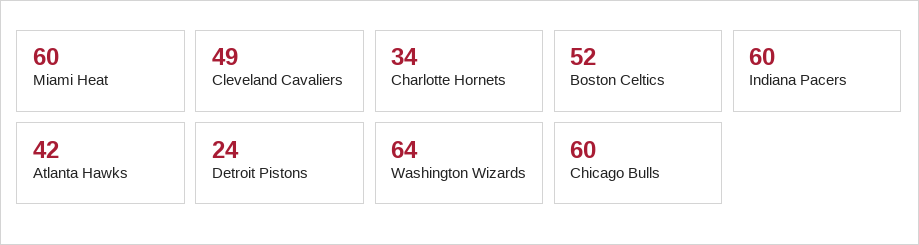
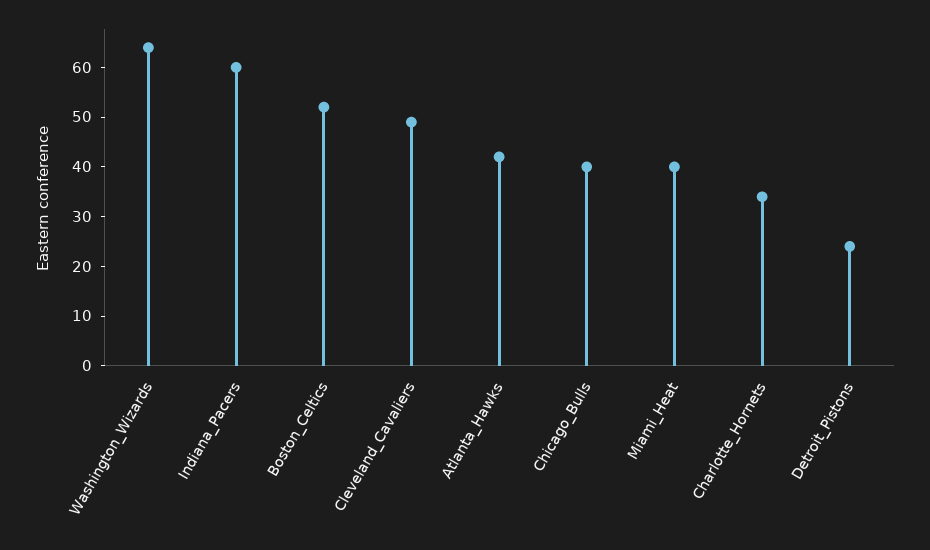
Miami Heat: 60 -> 40
Chicago Bulls: 60 -> 40

